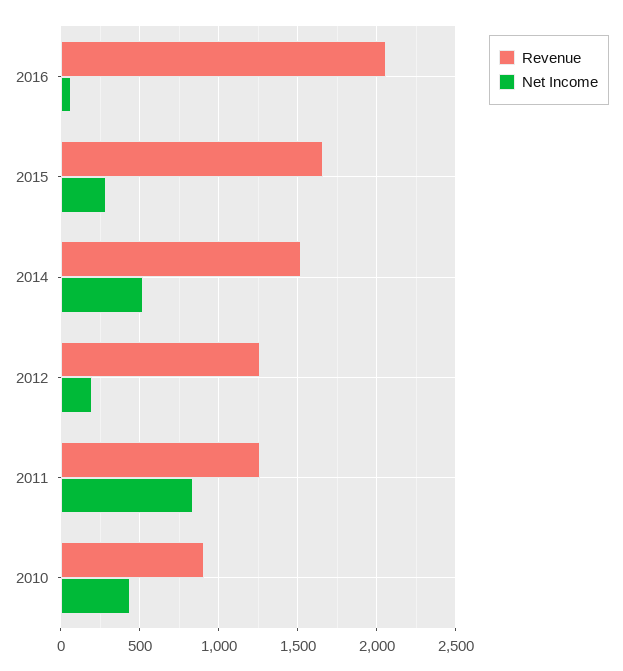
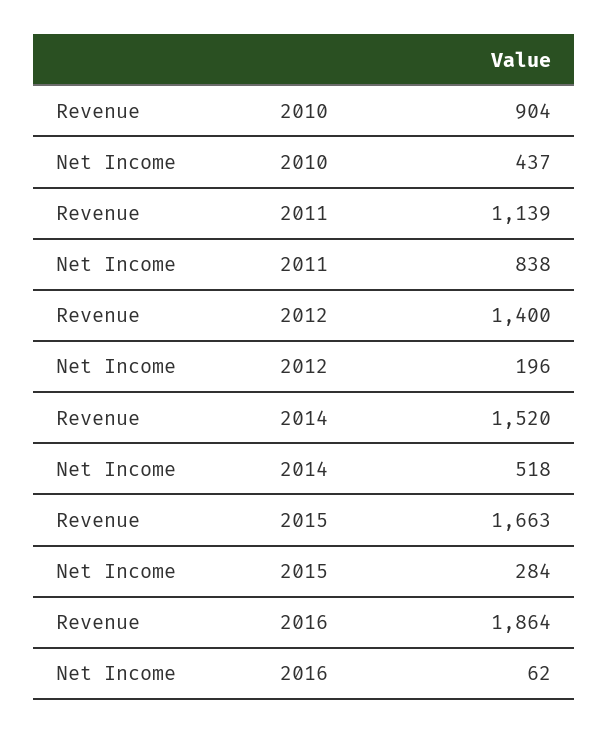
Revenue, 2016: 2050 -> 1864
Revenue, 2012: 1250 -> 1400
Revenue, 2011: 1250 -> 1139

